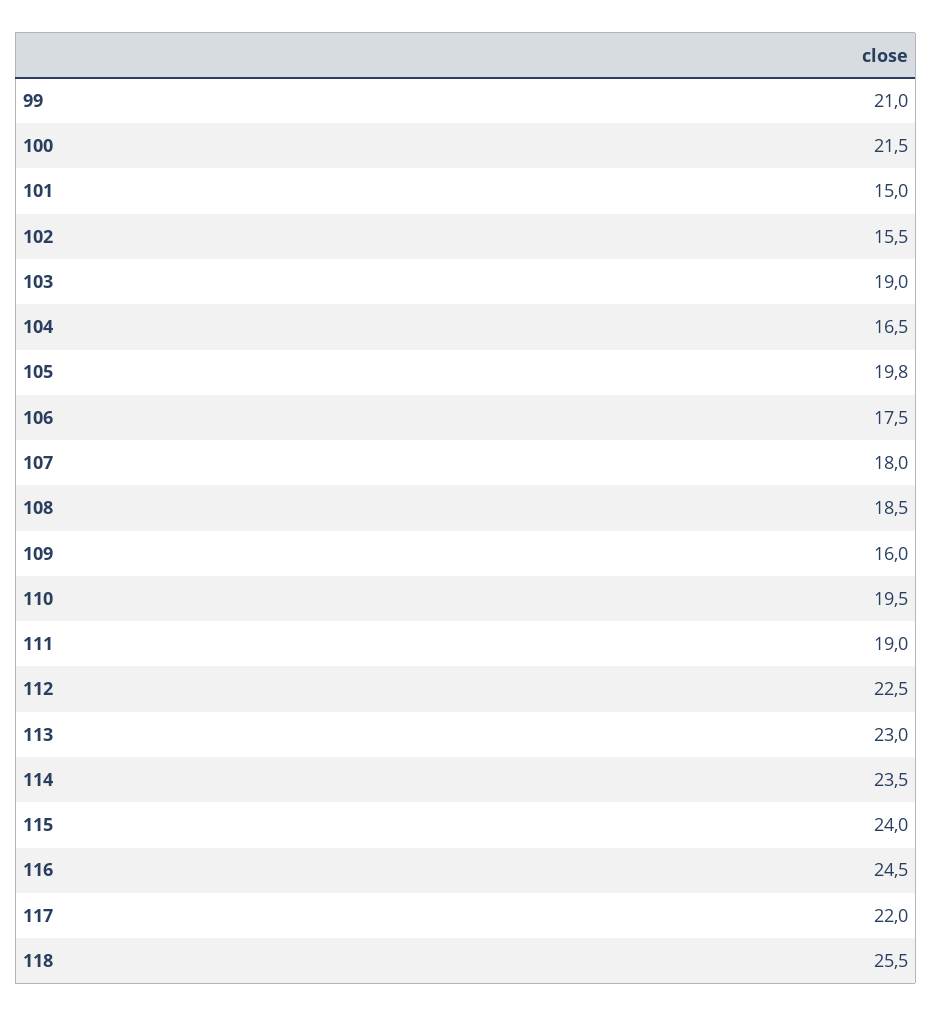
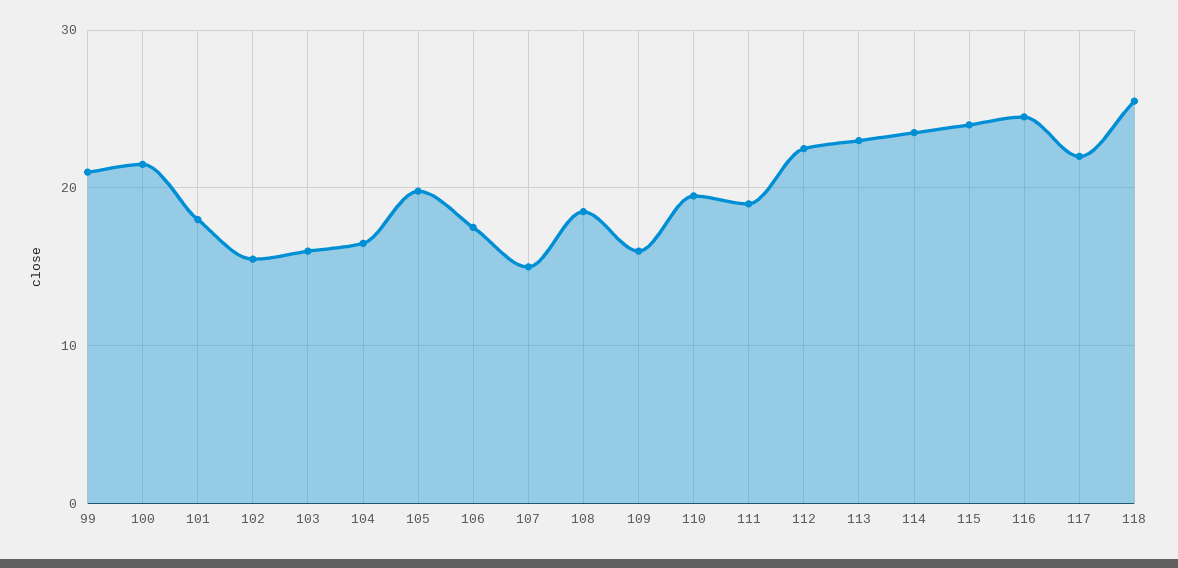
101: 15 -> 18
103: 19 -> 16
107: 18 -> 15

